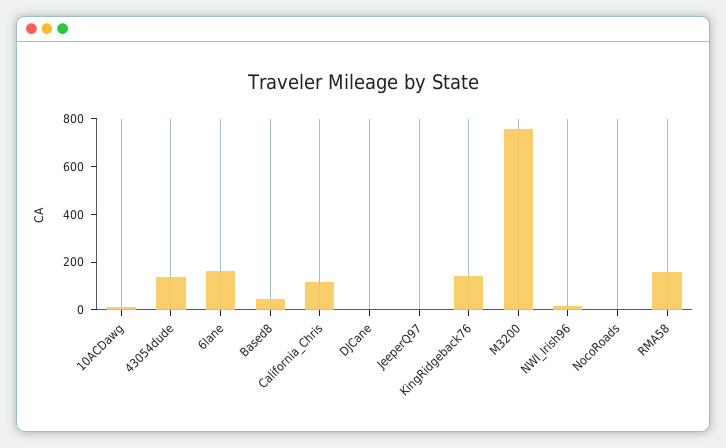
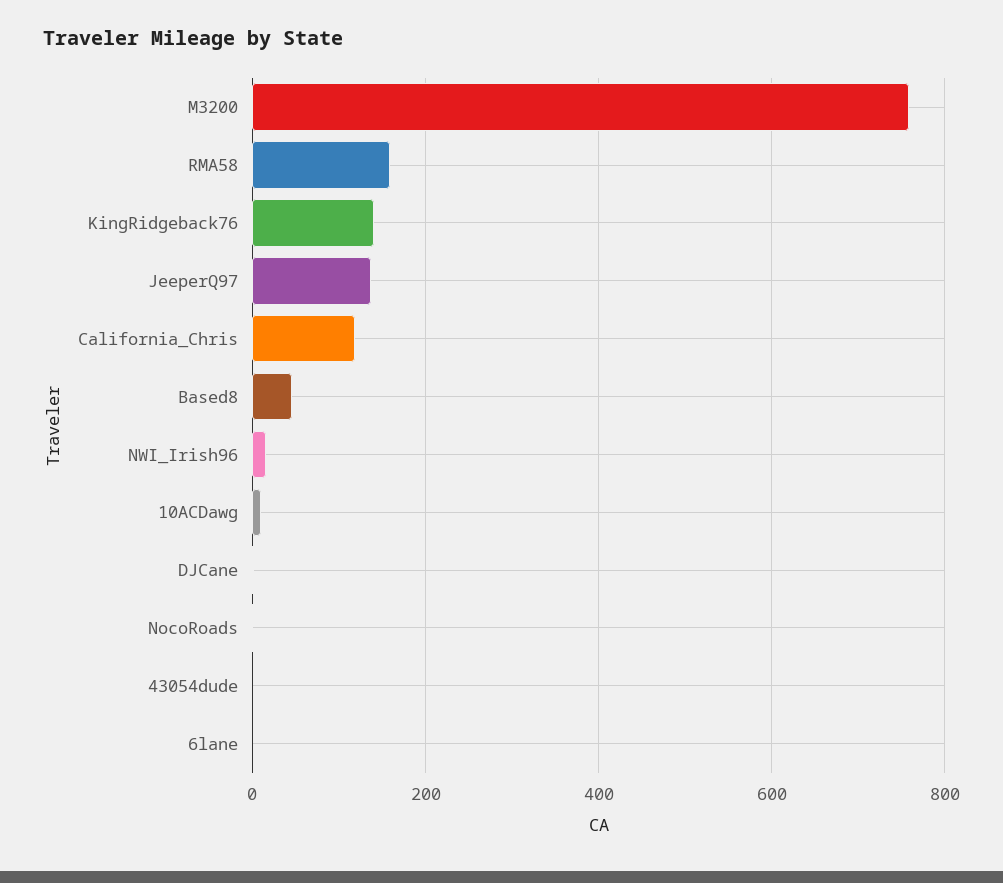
43054dude: 150 -> 0
6lane: 150 -> 0
JeeperQ97: 0 -> 140

